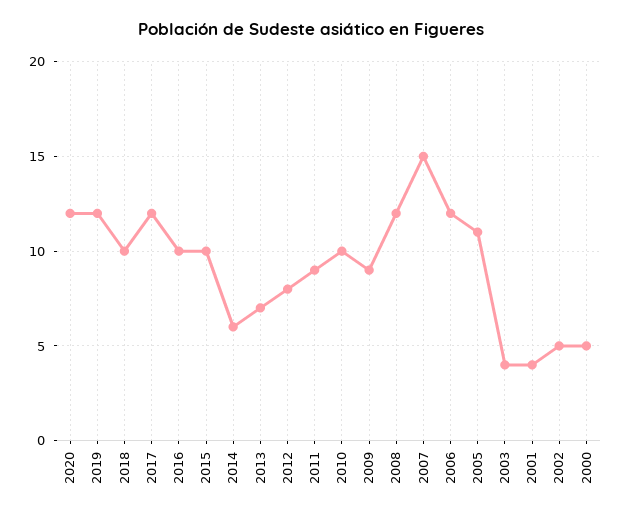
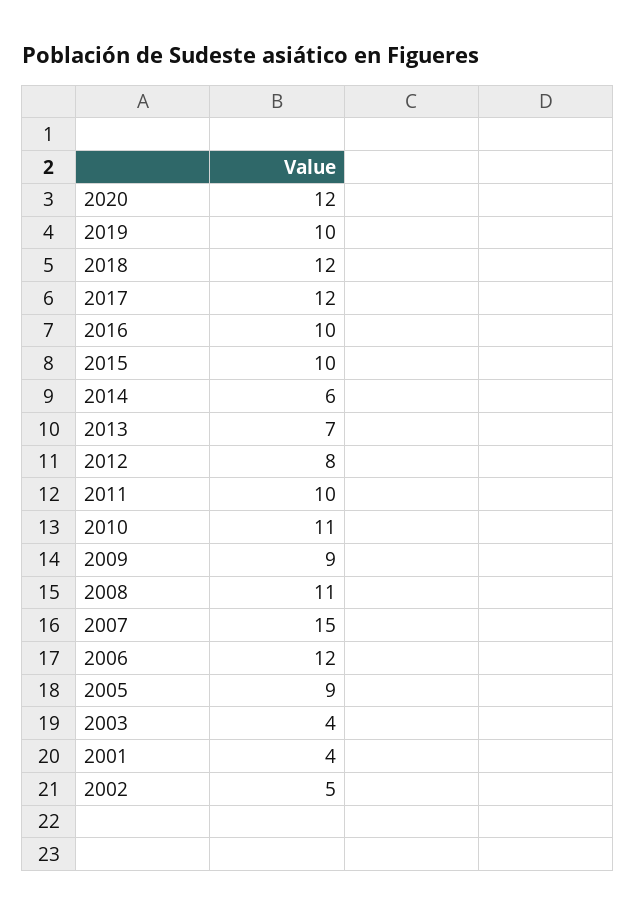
2019: 12 -> 10
2018: 10 -> 12
2011: 9 -> 10
2010: 10 -> 11
2008: 12 -> 11
2005: 11 -> 9
2000: 5 -> none

